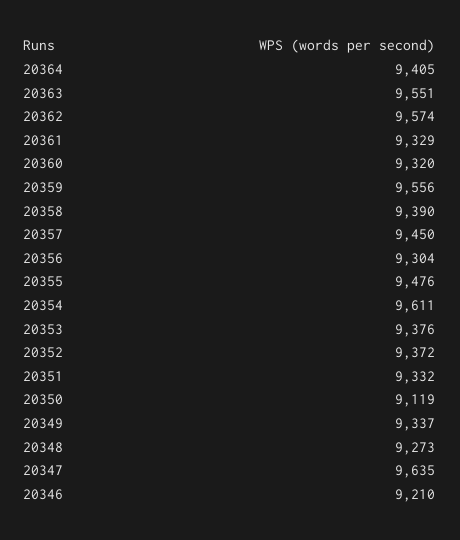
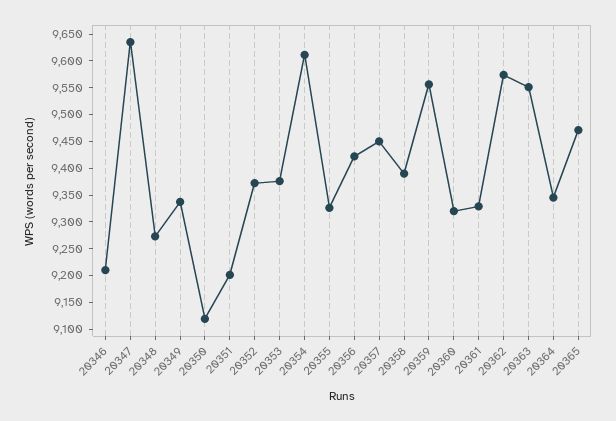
20364: 9405 -> 9350
20356: 9304 -> 9425
20355: 9476 -> 9325
20351: 9332 -> 9200
20365: none -> 9475

